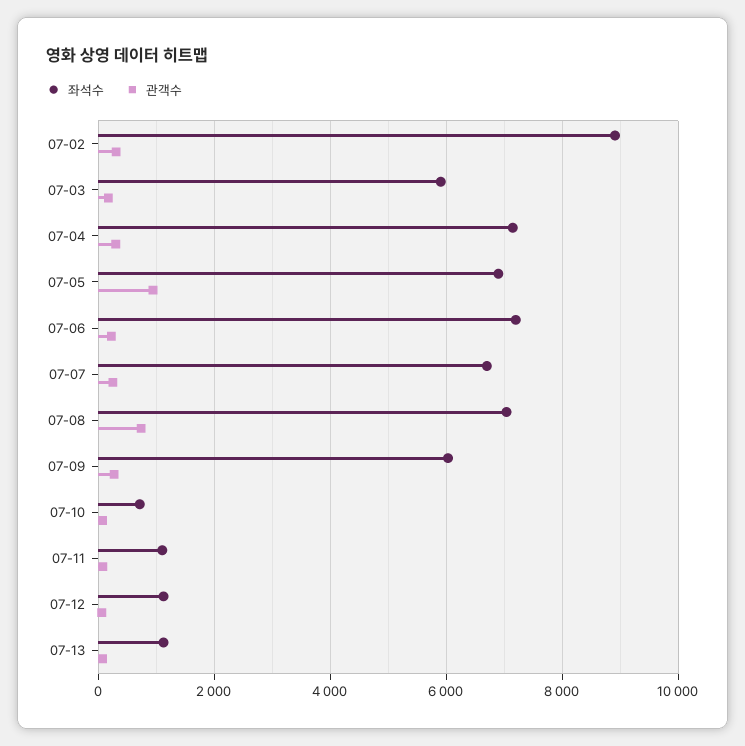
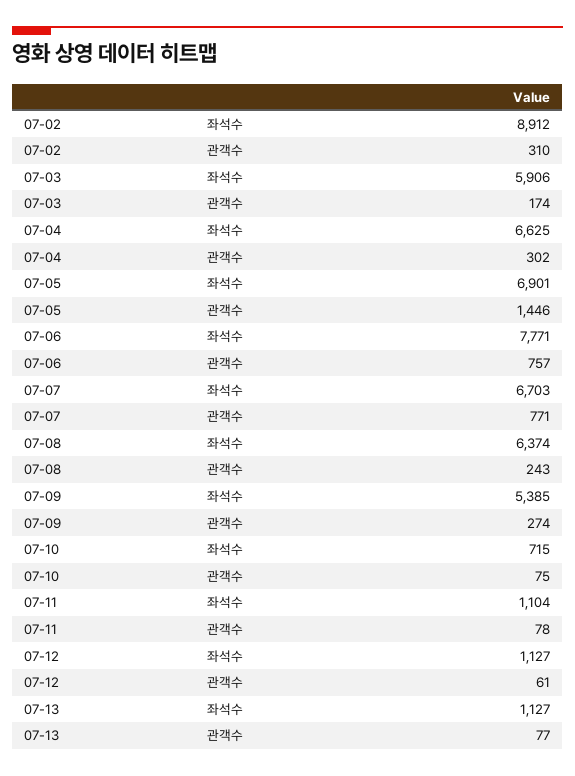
좌석수, 07-04: 7200 -> 6625
관객수, 07-05: 1000 -> 1446
좌석수, 07-06: 7200 -> 7771
관객수, 07-06: 200 -> 757
관객수, 07-07: 200 -> 771
좌석수, 07-08: 7000 -> 6374
관객수, 07-08: 800 -> 243
좌석수, 07-09: 6000 -> 5385

